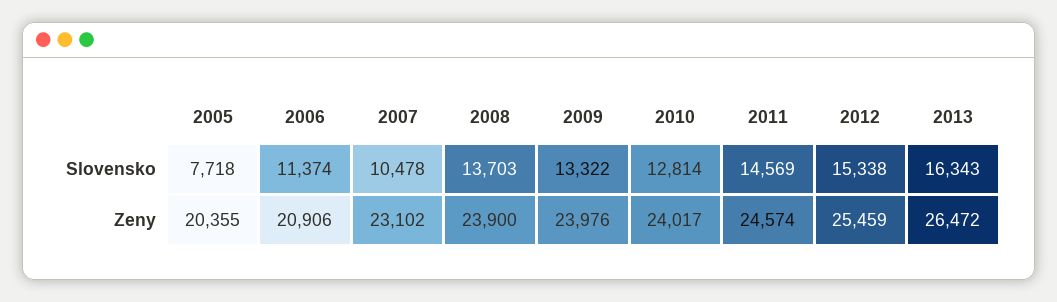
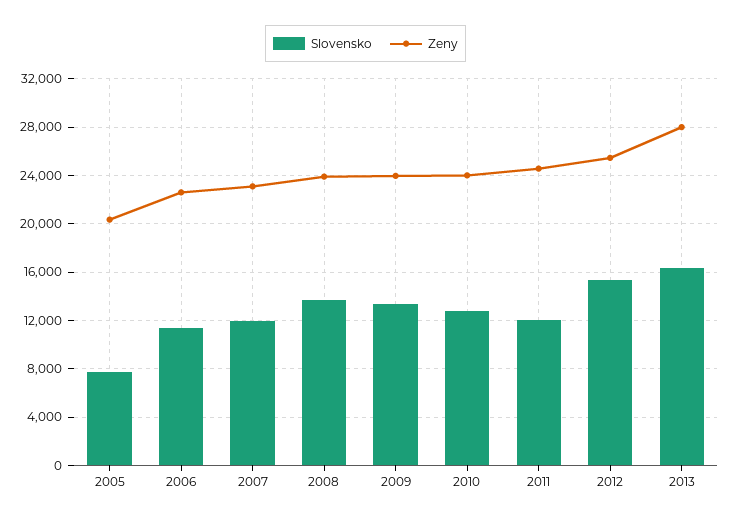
Slovensko, 2007: 10478 -> 12000
Slovensko, 2011: 14569 -> 12000
Zeny, 2006: 20906 -> 22500
Zeny, 2013: 26472 -> 28000

